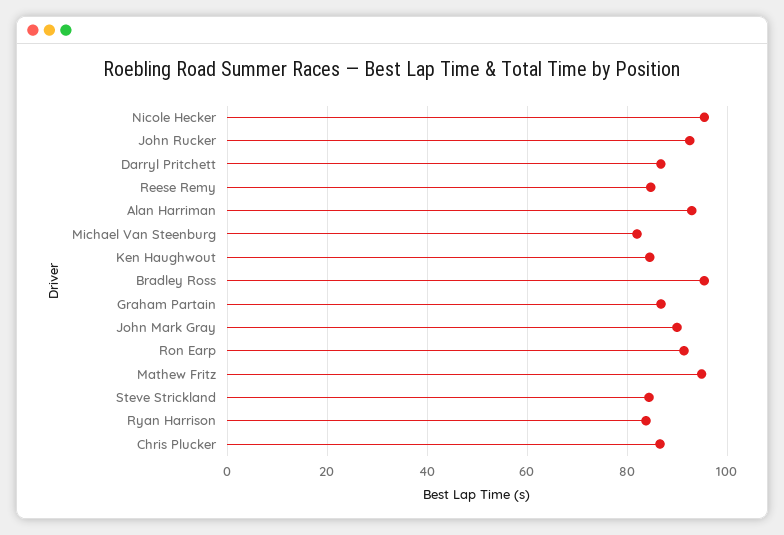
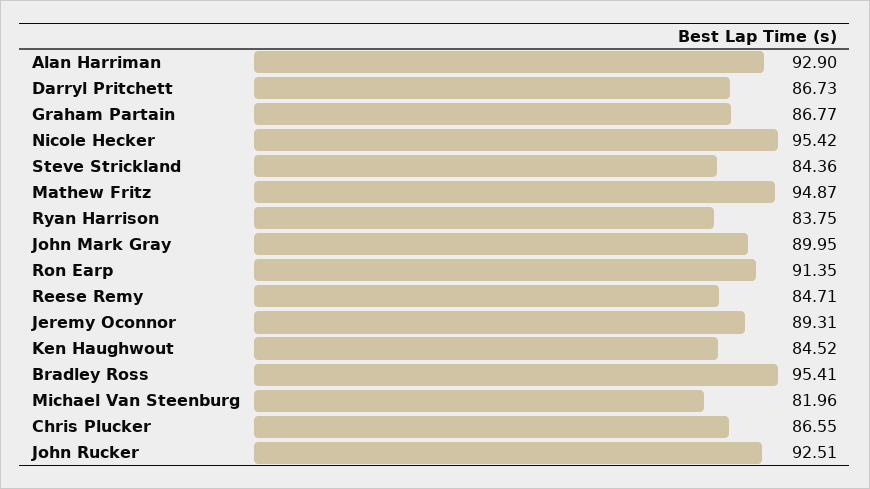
Jeremy Oconnor: none -> 89.31

